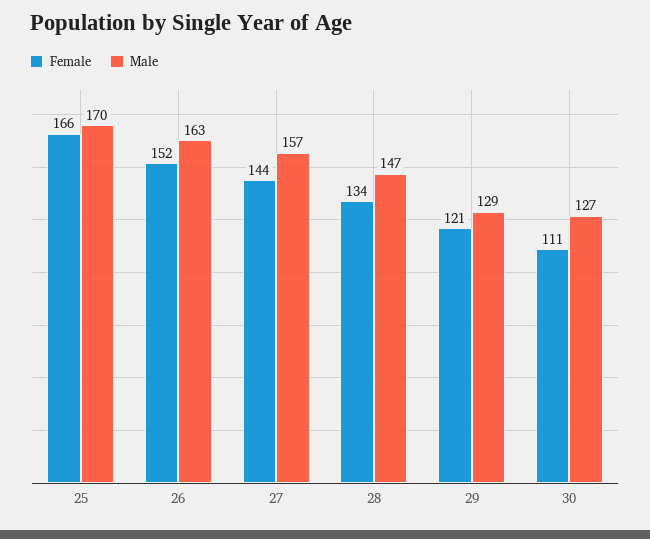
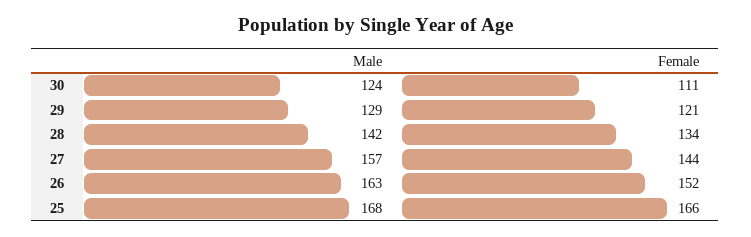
Male, 25: 170 -> 168
Male, 28: 147 -> 142
Male, 30: 127 -> 124

